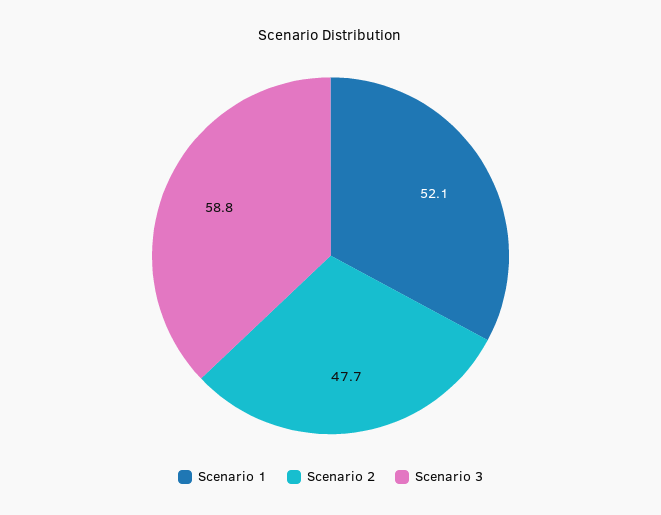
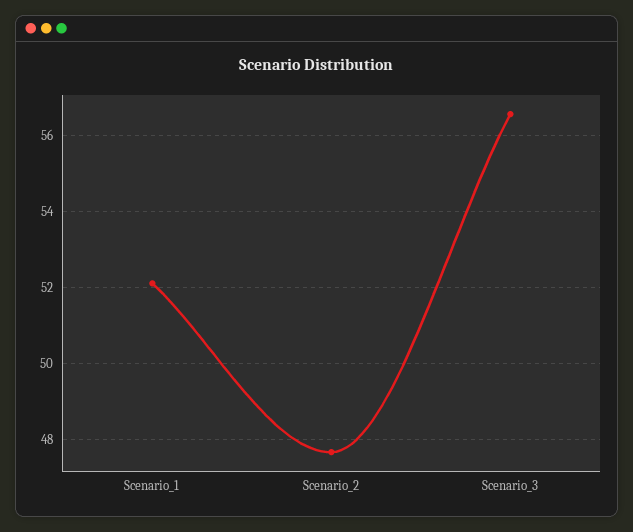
Scenario 3: 58.8 -> 56.6

